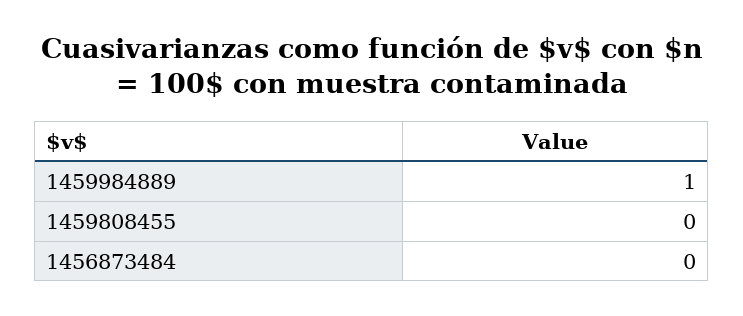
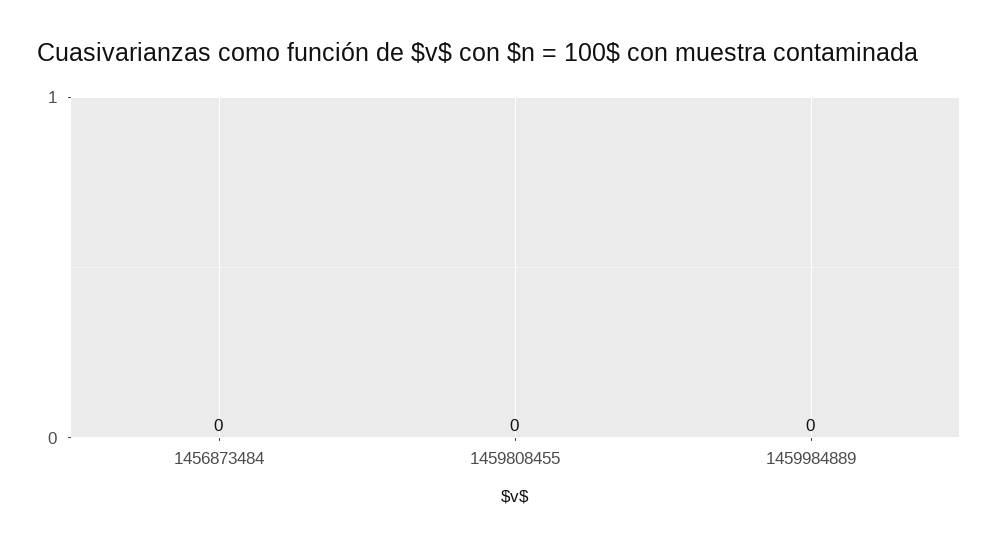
1459984889: 1 -> 0

